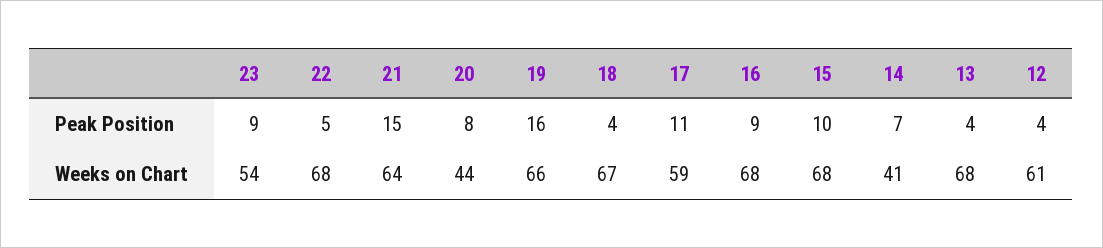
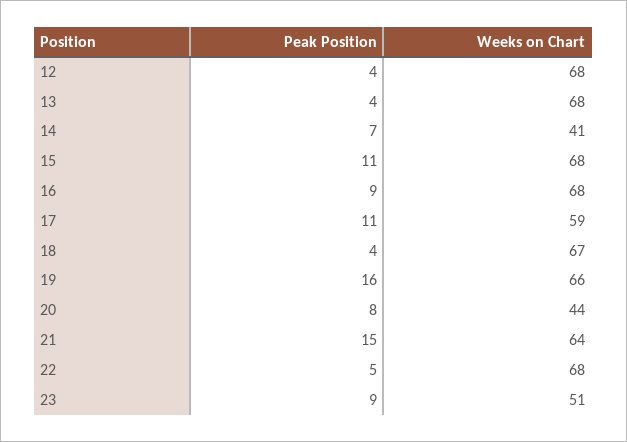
15, Peak Position: 10 -> 11
23, Weeks on Chart: 54 -> 51
12, Weeks on Chart: 61 -> 68

